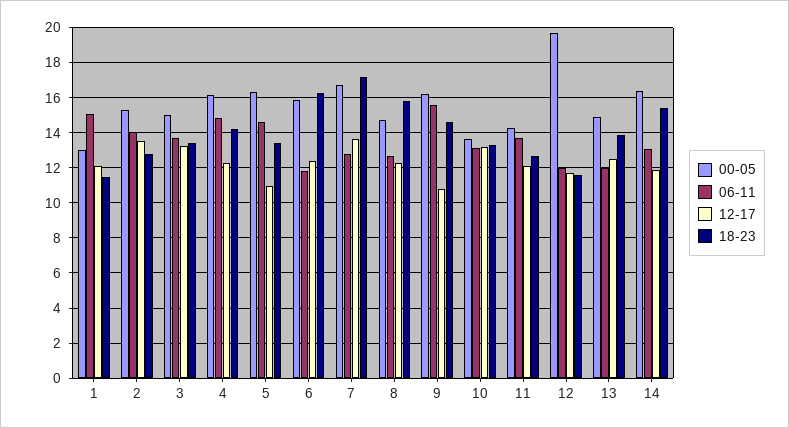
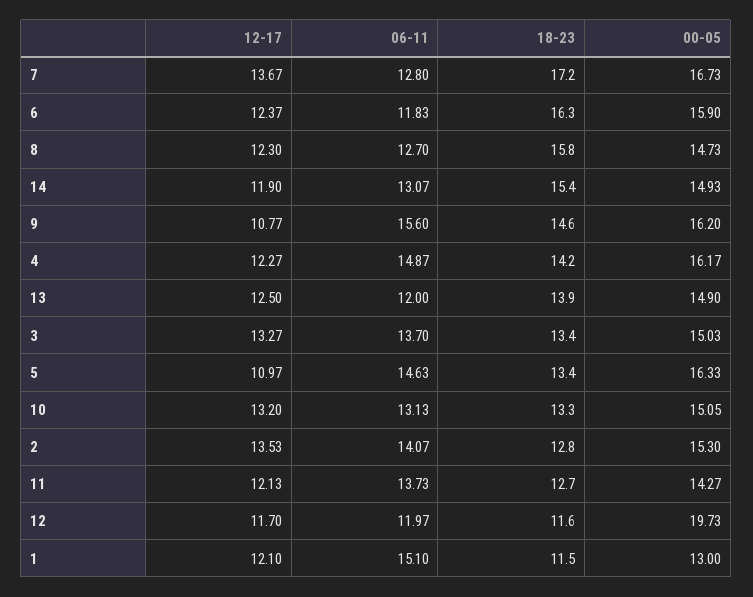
00-05, 10: 13.5 -> 15.05
00-05, 14: 16.5 -> 14.93

